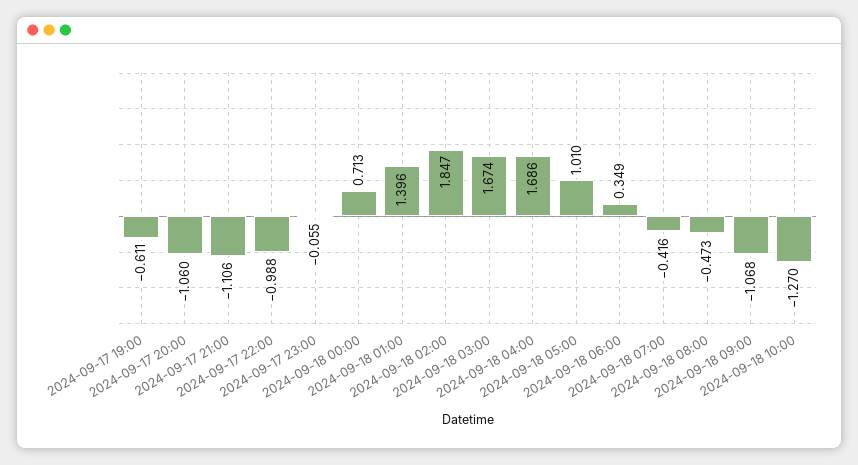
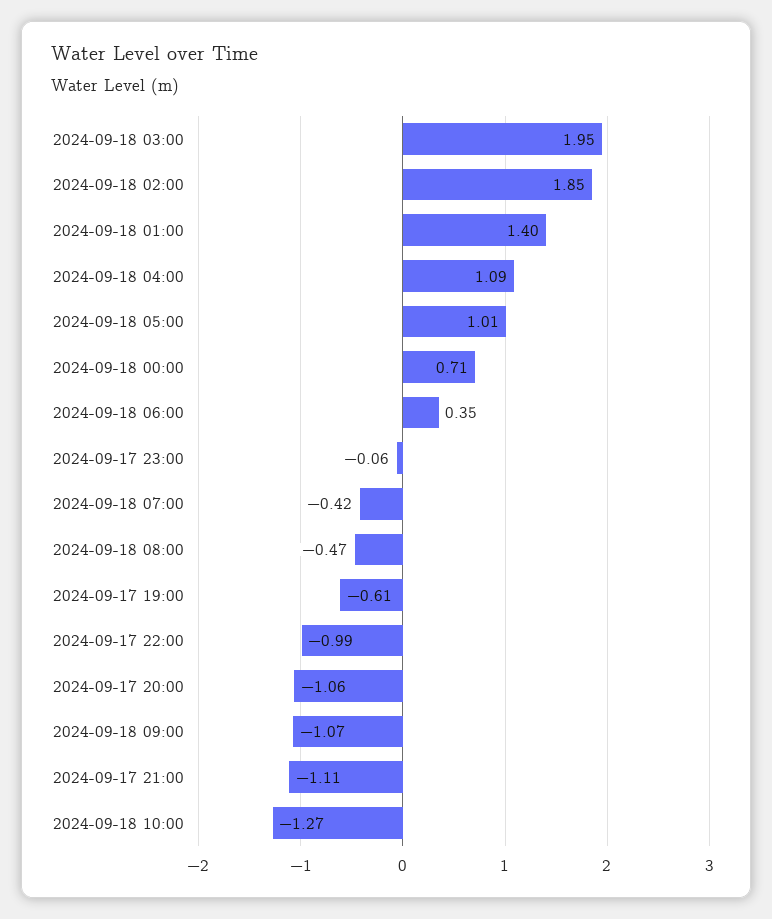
2024-09-18 03:00: 1.674 -> 1.95
2024-09-18 04:00: 1.686 -> 1.09

